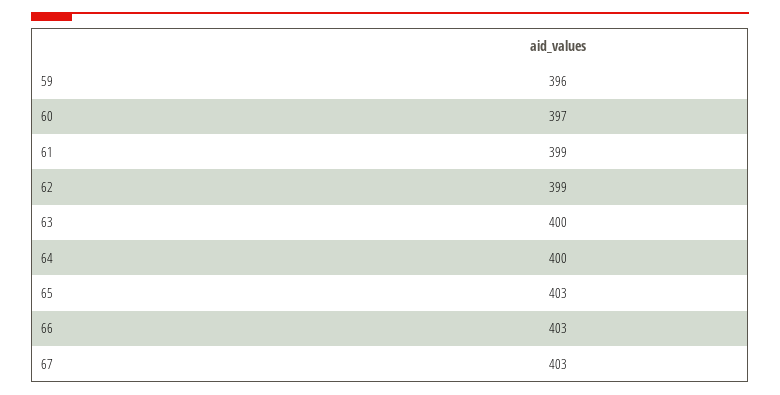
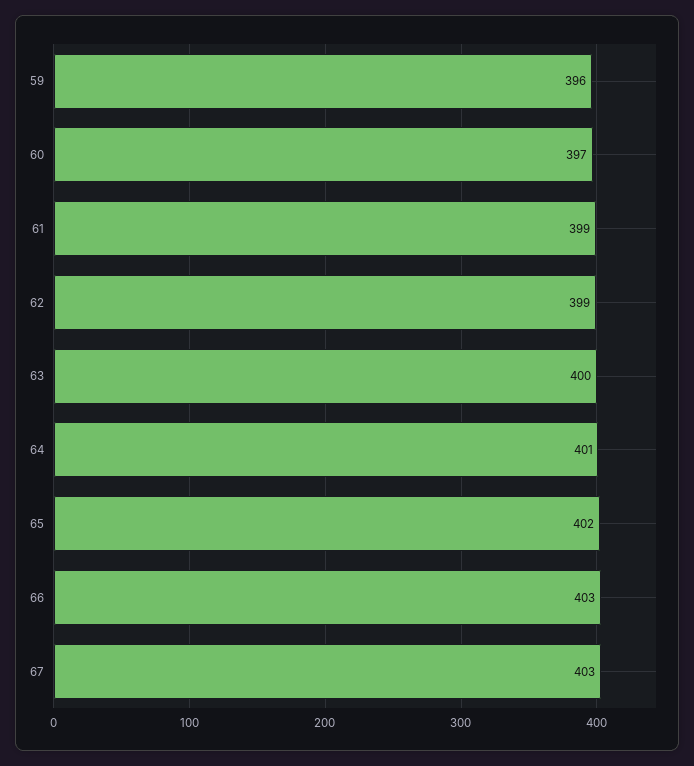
64: 400 -> 401
65: 403 -> 402

